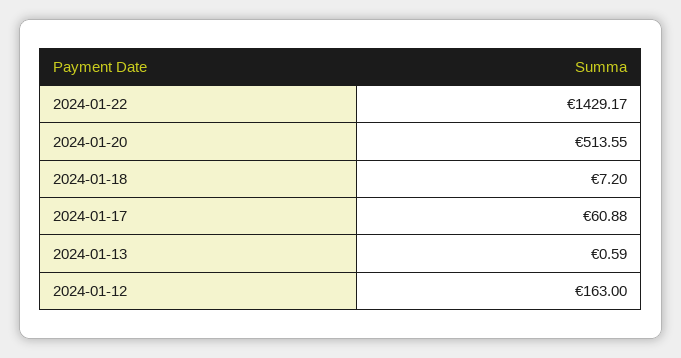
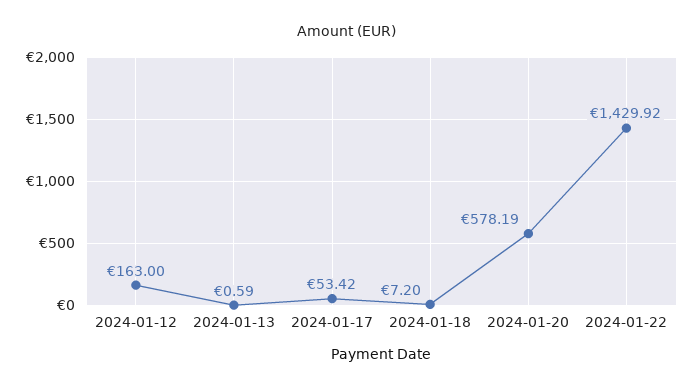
2024-01-22: 1429.17 -> 1429.92
2024-01-20: 513.55 -> 578.19
2024-01-17: 60.88 -> 53.42

